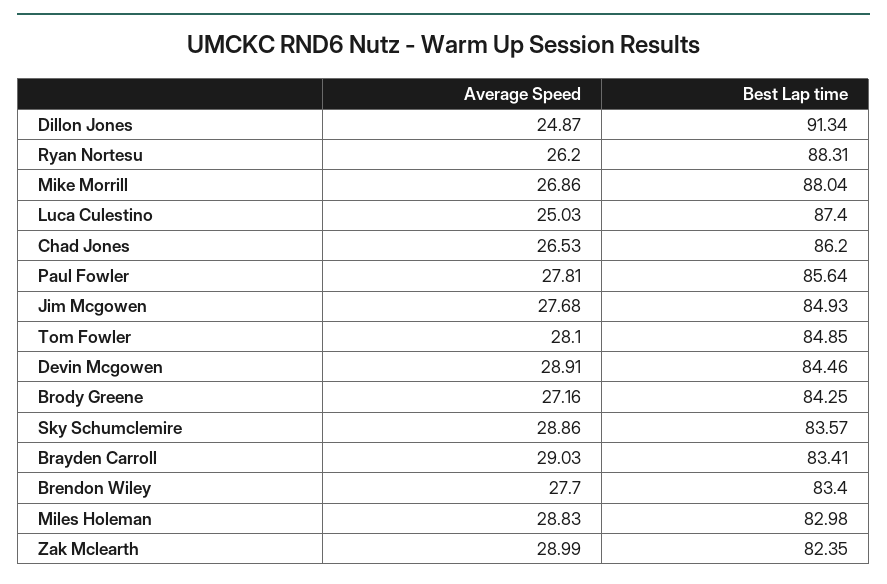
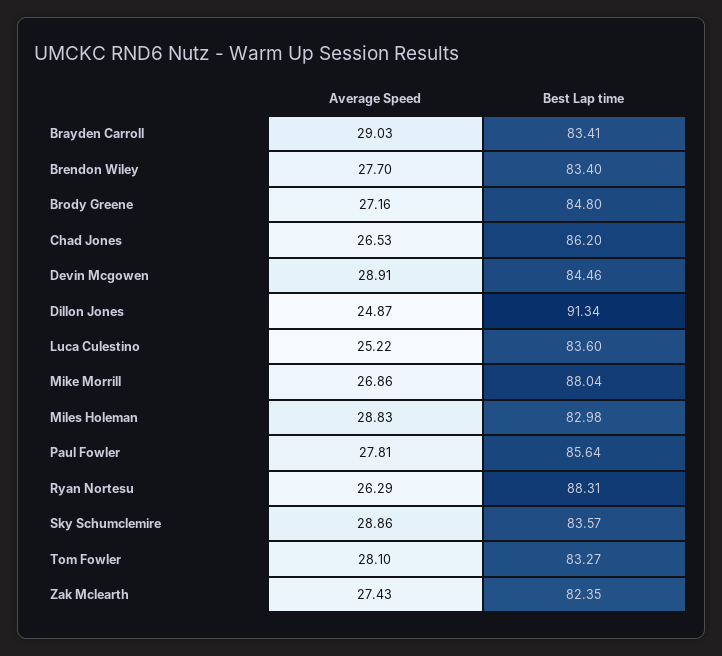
Average Speed, Ryan Nortesu: 26.2 -> 26.29
Average Speed, Luca Culestino: 25.03 -> 25.22
Best Lap time, Luca Culestino: 87.4 -> 83.6
Average Speed, Jim Mcgowen: 27.68 -> none
Best Lap time, Jim Mcgowen: 84.93 -> none
Best Lap time, Tom Fowler: 84.85 -> 83.27
Best Lap time, Brody Greene: 84.25 -> 84.8
Average Speed, Zak Mclearth: 28.99 -> 27.43

